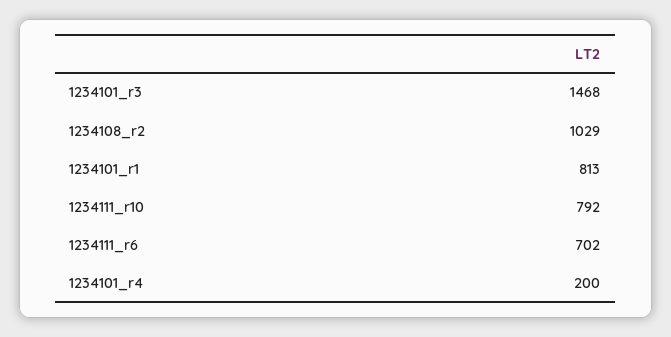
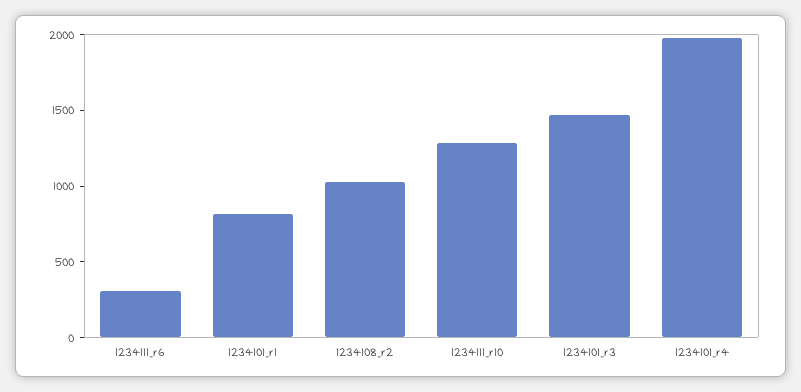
1234111_r10: 792 -> 1300
1234111_r6: 702 -> 300
1234101_r4: 200 -> 2000

